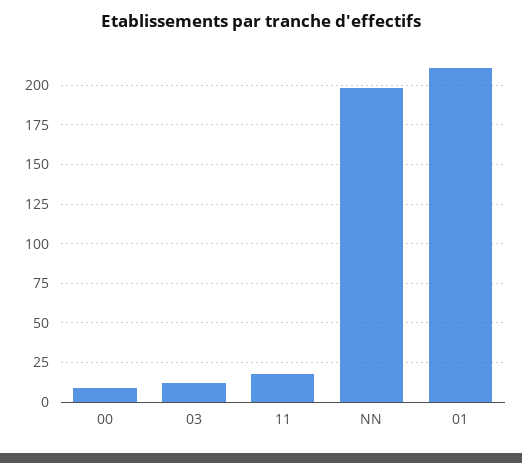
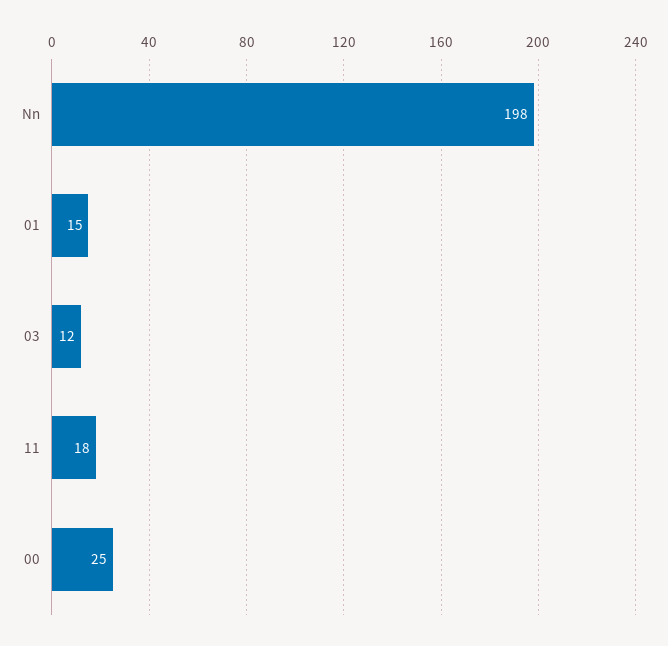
00: 10 -> 25
01: 210 -> 15

